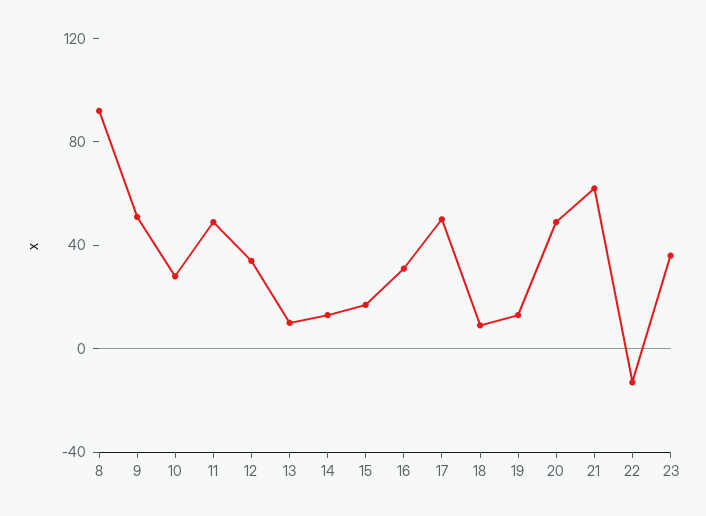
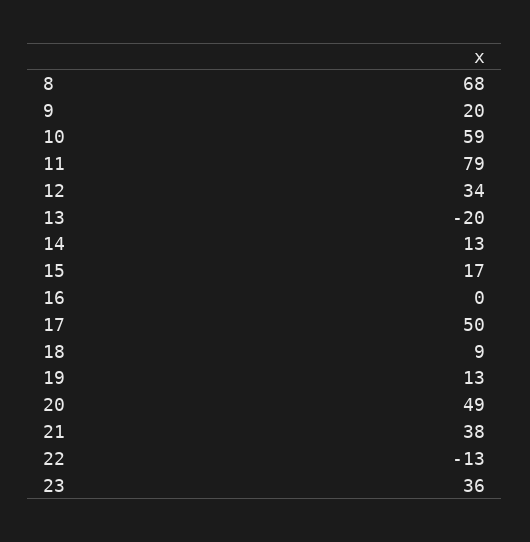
8: 90 -> 68
9: 50 -> 20
10: 30 -> 59
11: 50 -> 79
13: 10 -> -20
16: 30 -> 0
21: 60 -> 38

